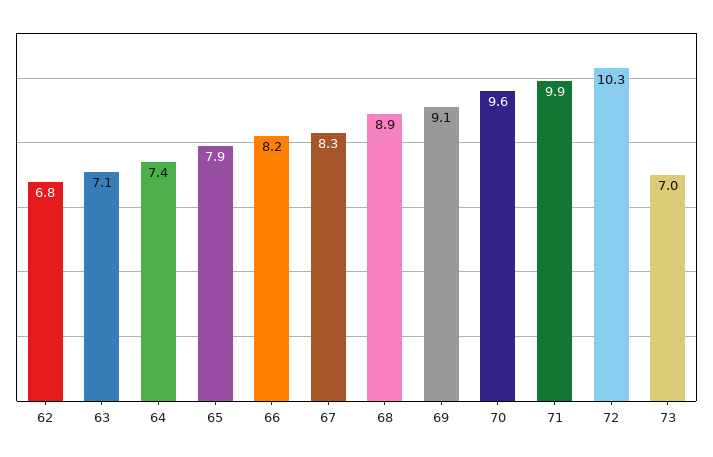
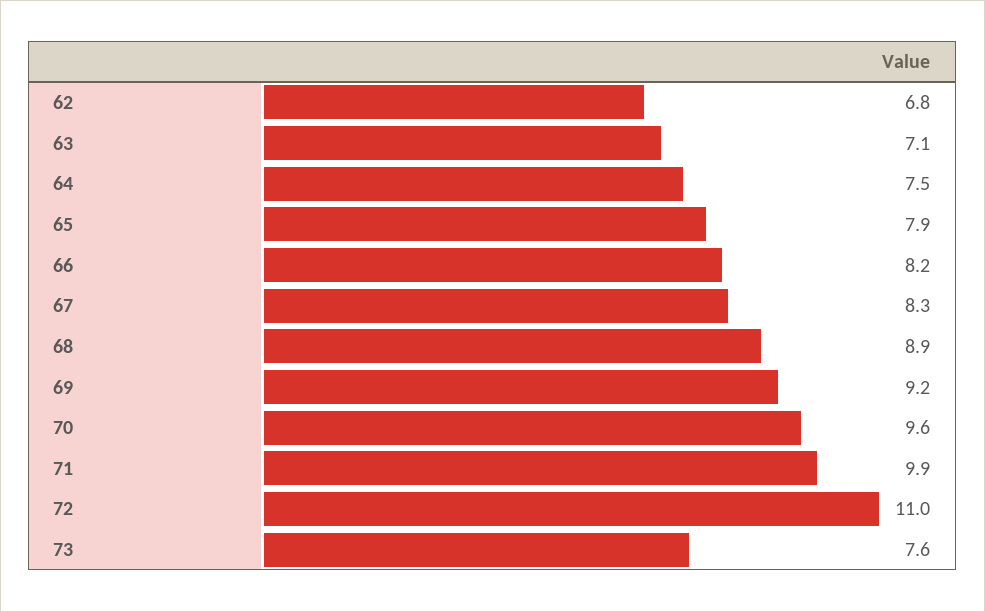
64: 7.4 -> 7.5
69: 9.1 -> 9.2
72: 10.3 -> 11
73: 7 -> 7.6

